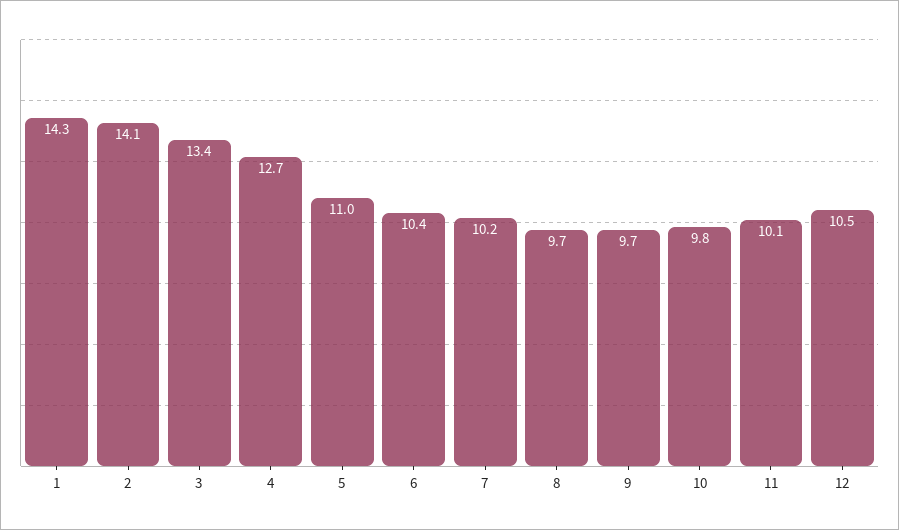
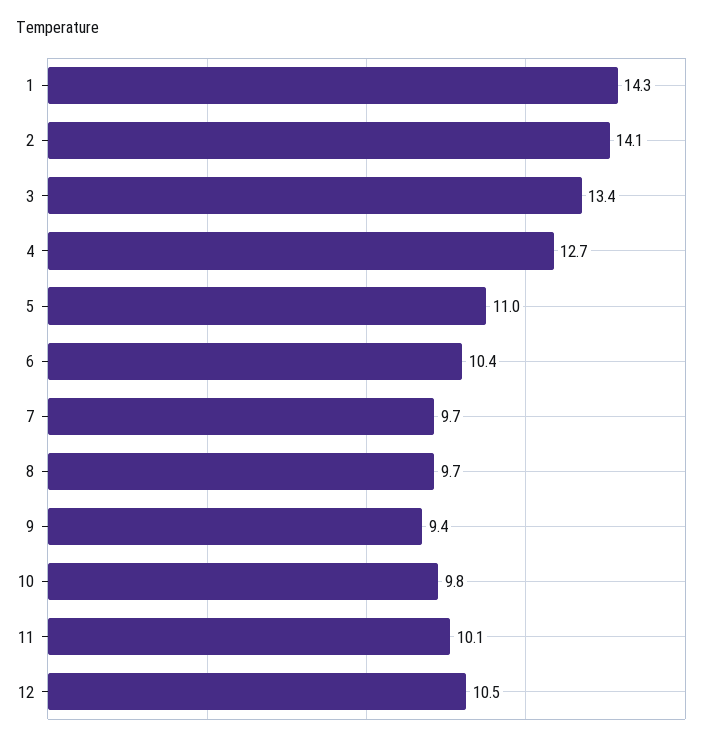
7: 10.2 -> 9.7
9: 9.7 -> 9.4

